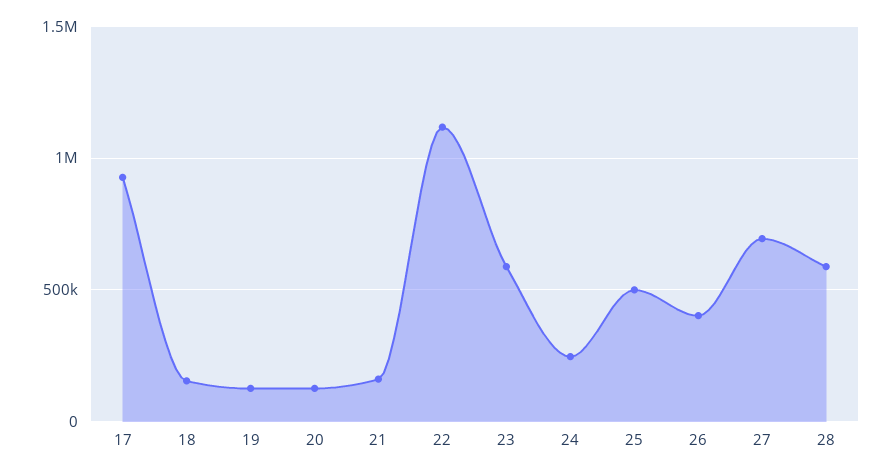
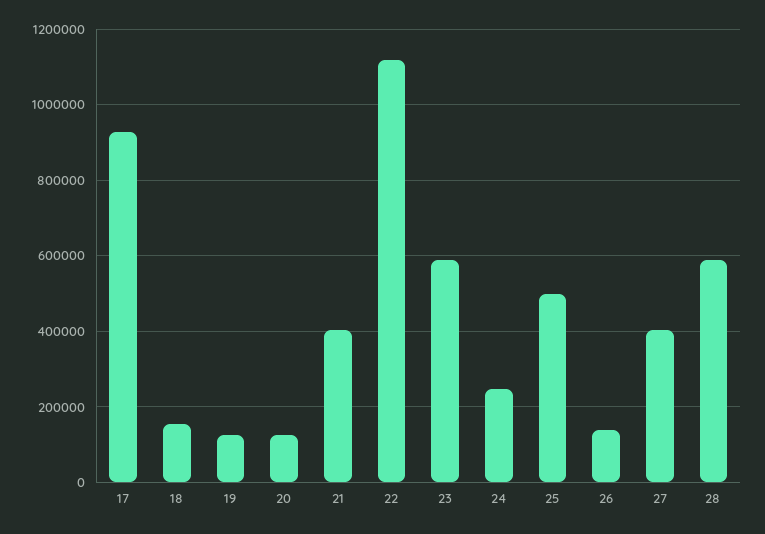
21: 150000 -> 400000
26: 400000 -> 140000
27: 700000 -> 400000

